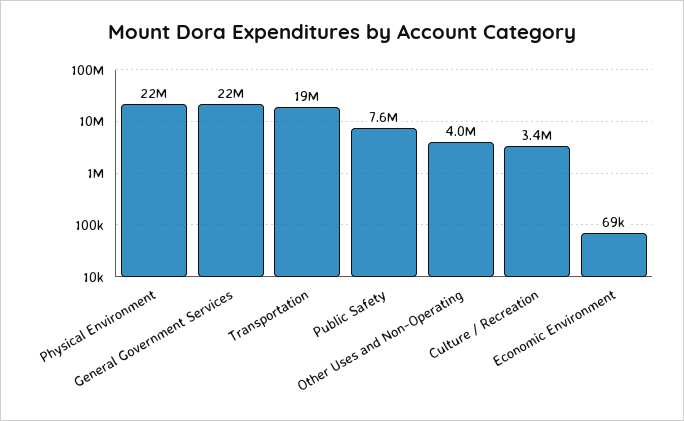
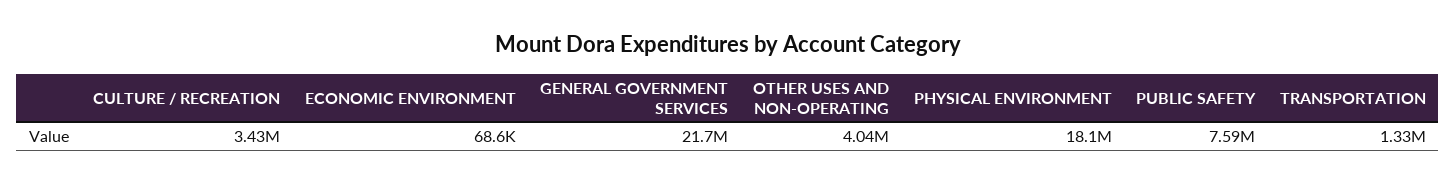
Physical Environment: 22000000 -> 18100000
Transportation: 19000000 -> 1330000

